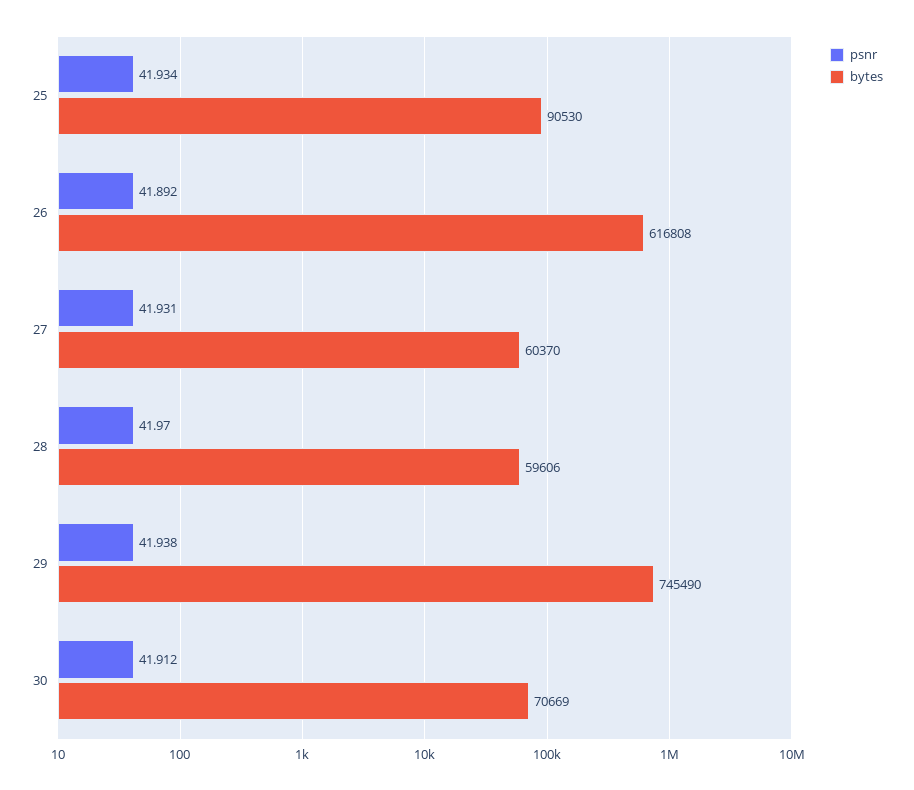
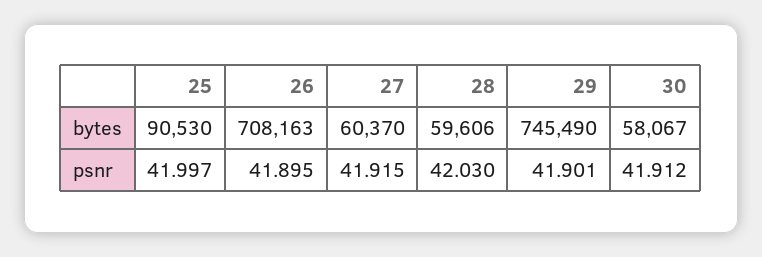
psnr, 25: 41.934 -> 41.997
psnr, 26: 41.892 -> 41.895
bytes, 26: 616808 -> 708163
psnr, 27: 41.931 -> 41.915
psnr, 28: 41.97 -> 42.03
psnr, 29: 41.938 -> 41.901
bytes, 30: 70669 -> 58067

